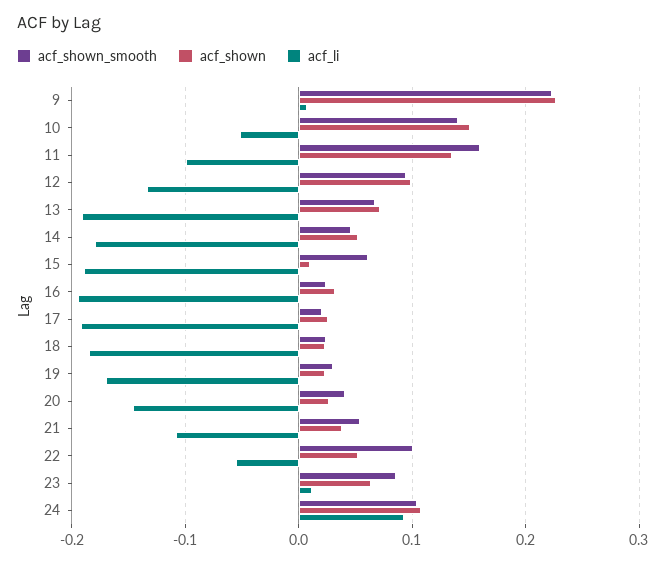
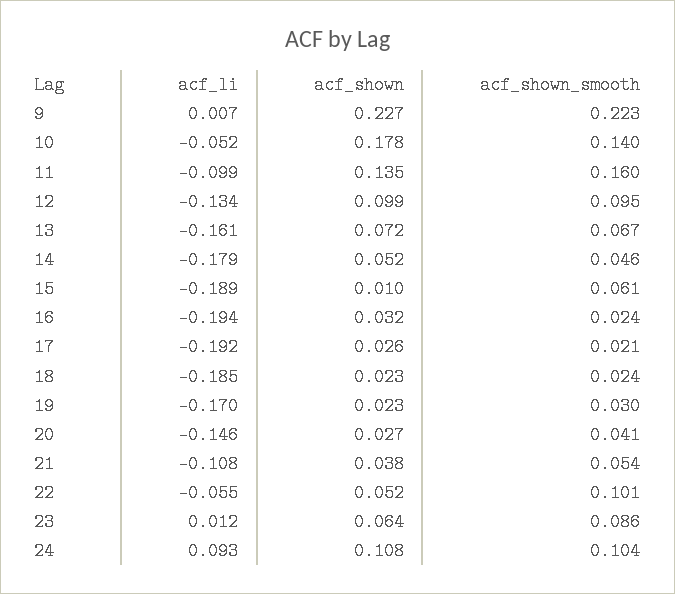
acf_shown, 10: 0.15 -> 0.178
acf_li, 13: -0.19 -> -0.161

